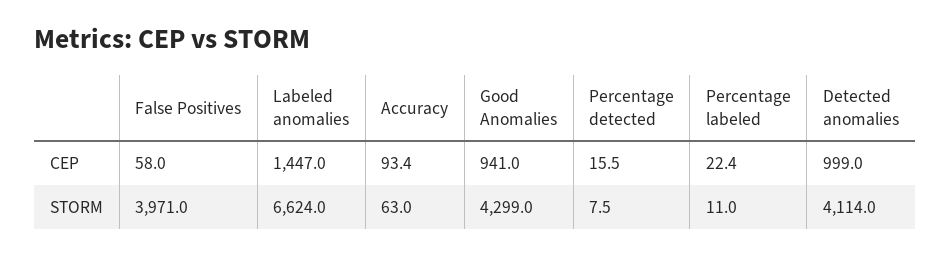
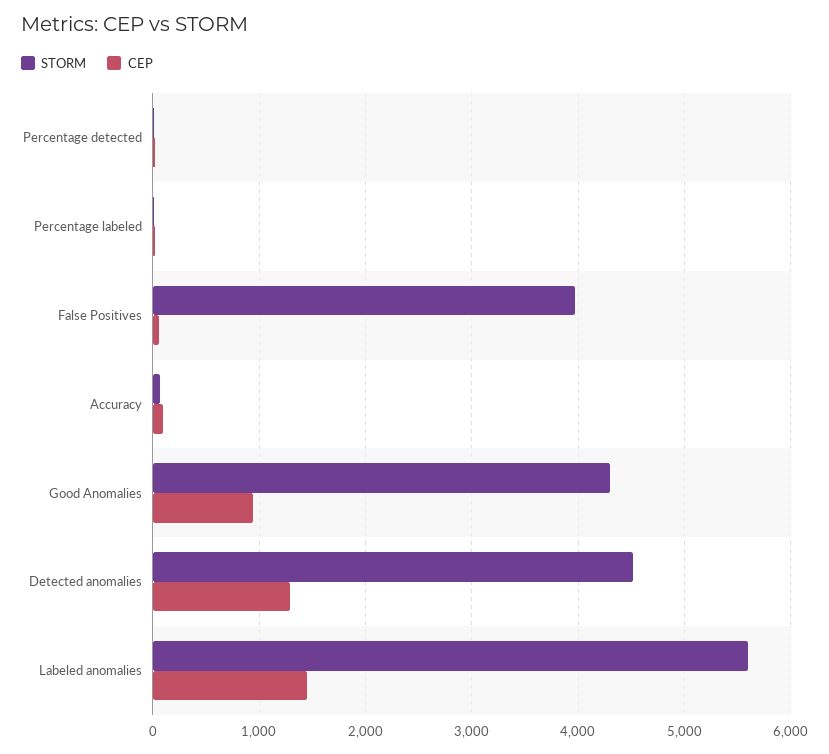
CEP, Detected anomalies: 999 -> 1300
STORM, Labeled anomalies: 6624 -> 5600
STORM, Detected anomalies: 4114 -> 4500

